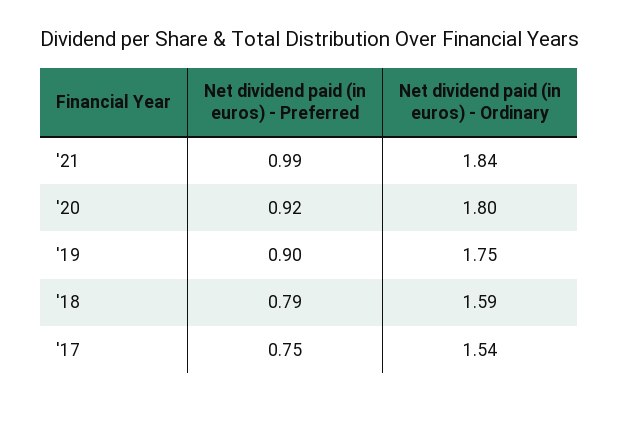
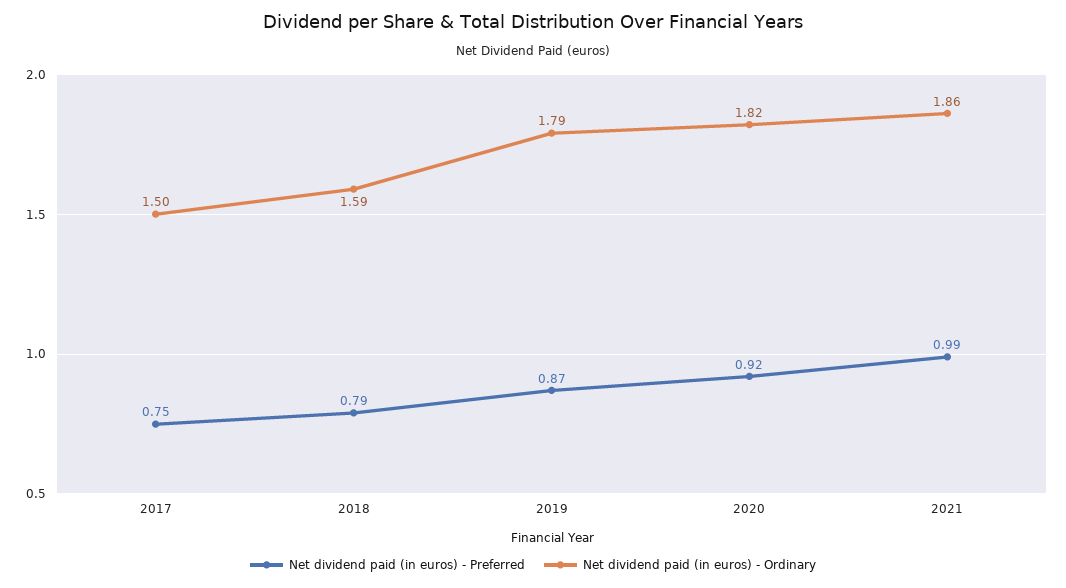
Net dividend paid (in euros) - Ordinary, '21: 1.84 -> 1.86
Net dividend paid (in euros) - Ordinary, '20: 1.8 -> 1.82
Net dividend paid (in euros) - Preferred, '19: 0.9 -> 0.87
Net dividend paid (in euros) - Ordinary, '19: 1.75 -> 1.79
Net dividend paid (in euros) - Ordinary, '17: 1.54 -> 1.5

